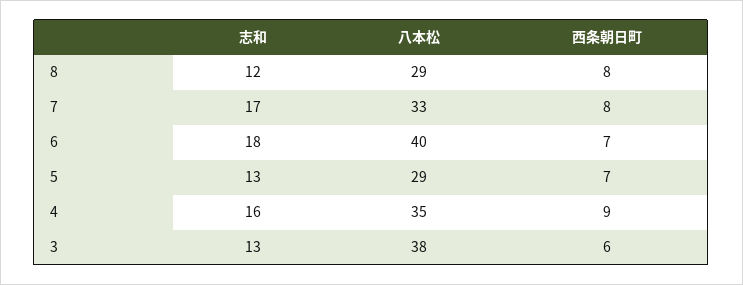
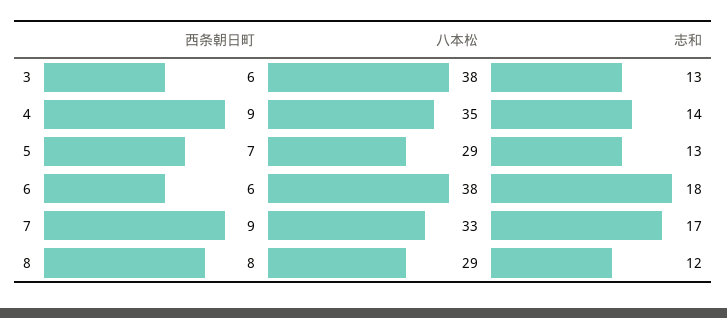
西条朝日町, 7: 8 -> 9
八本松, 6: 40 -> 38
西条朝日町, 6: 7 -> 6
志和, 4: 16 -> 14

